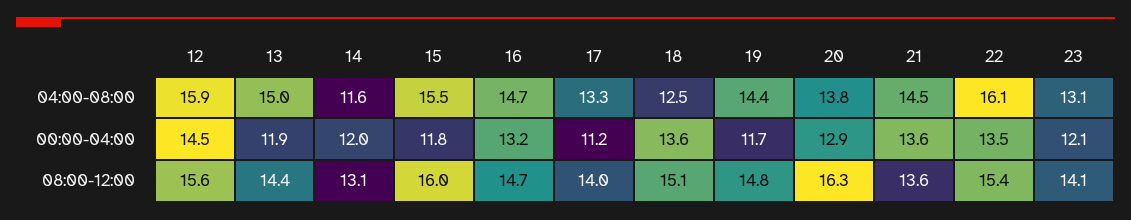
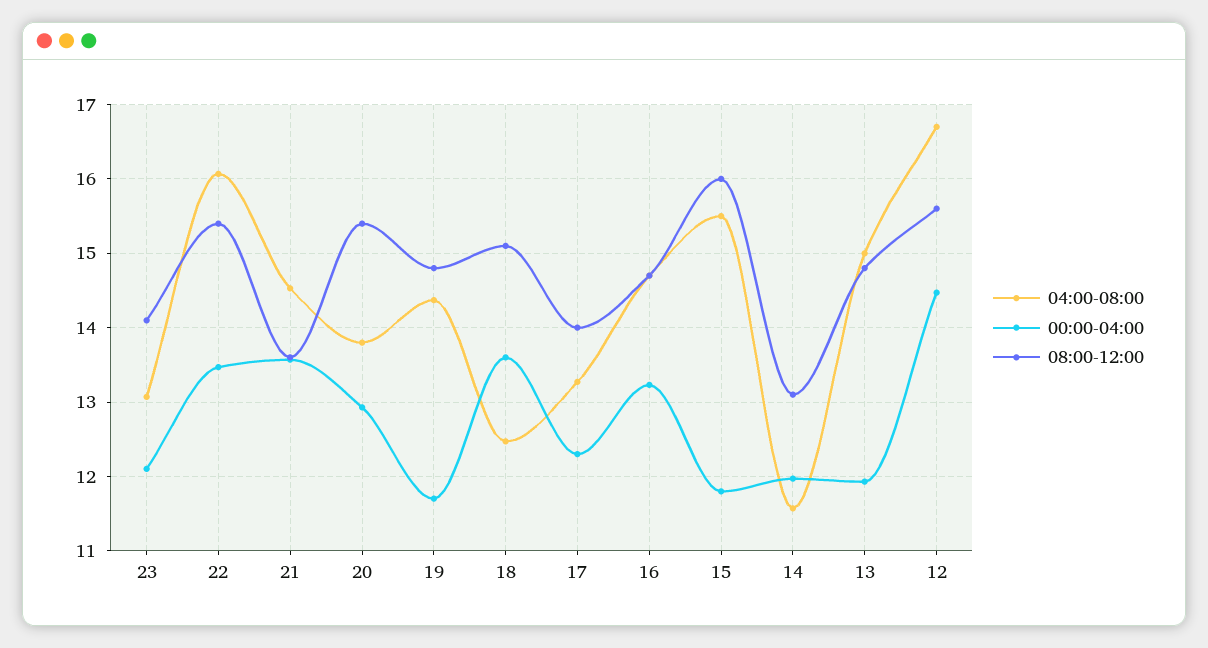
04:00-08:00, 12: 15.9 -> 16.7
00:00-04:00, 17: 11.2 -> 12.3
08:00-12:00, 13: 14.4 -> 14.8
08:00-12:00, 20: 16.3 -> 15.4

